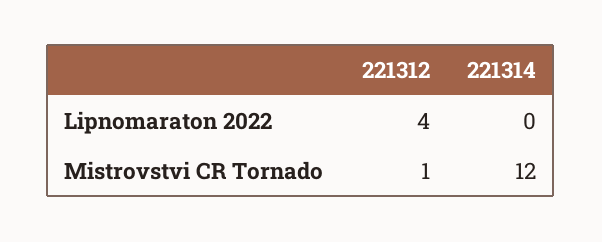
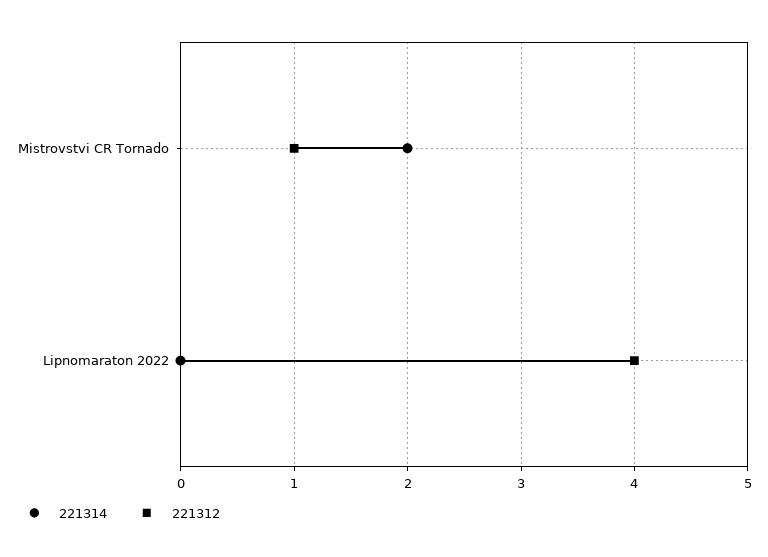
221314, Mistrovstvi CR Tornado: 12 -> 2

